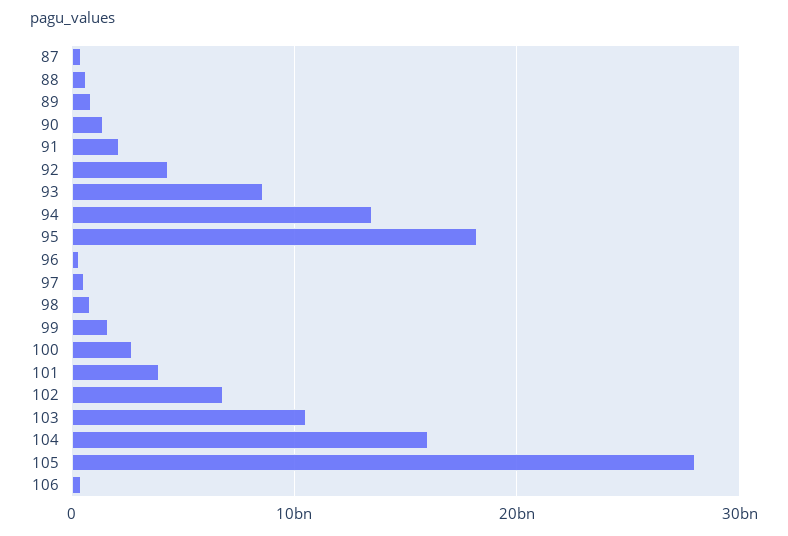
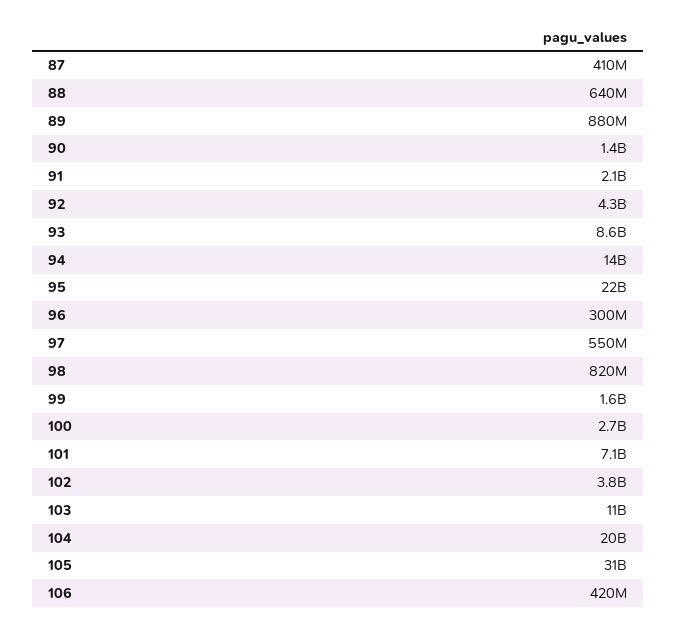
95: 18000000000 -> 22000000000
101: 4000000000 -> 7100000000
102: 7000000000 -> 3800000000
104: 16000000000 -> 20000000000
105: 28000000000 -> 31000000000

